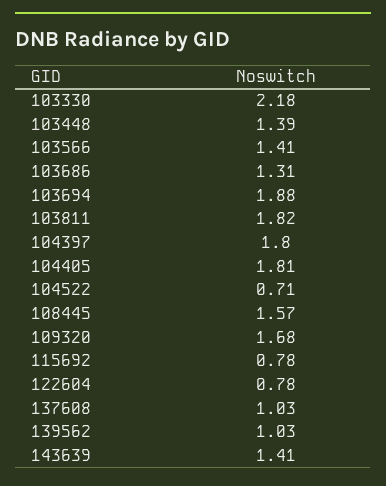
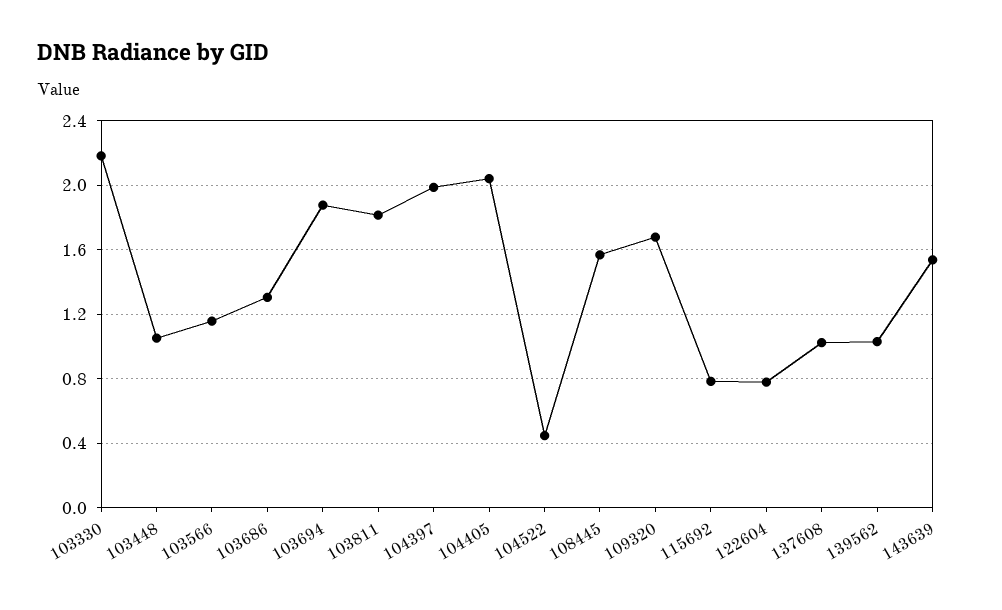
103448: 1.39 -> 1.05
103566: 1.41 -> 1.15
104397: 1.8 -> 2
104405: 1.81 -> 2.05
104522: 0.71 -> 0.45
143639: 1.41 -> 1.55

